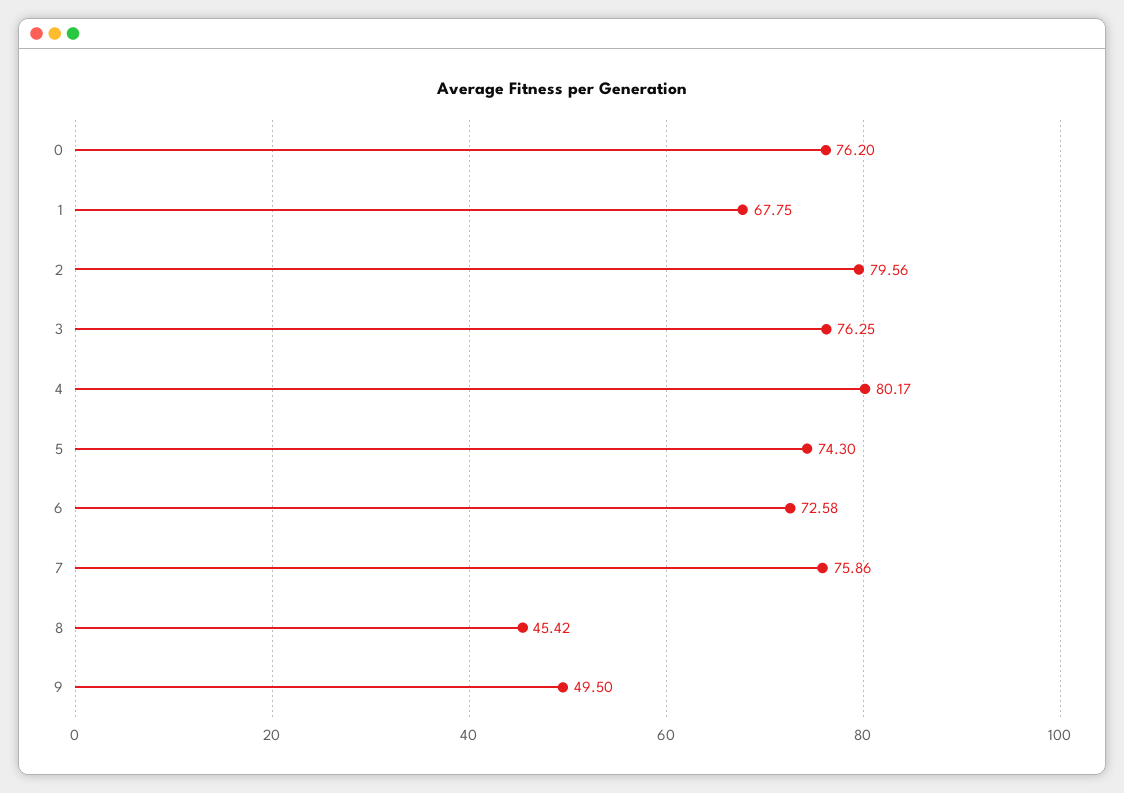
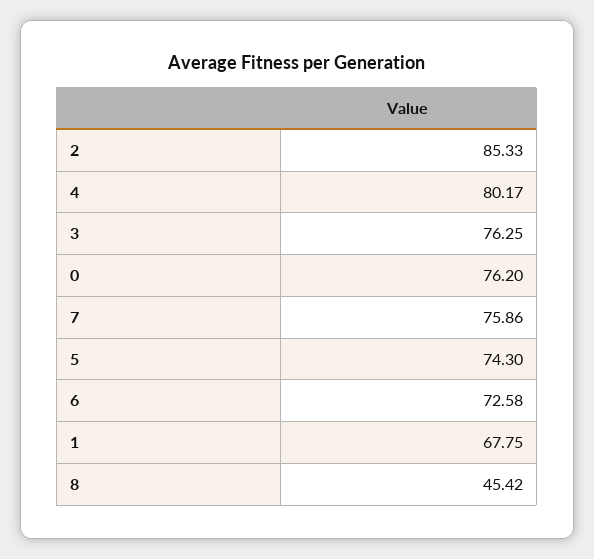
2: 79.56 -> 85.33
9: 49.5 -> none

